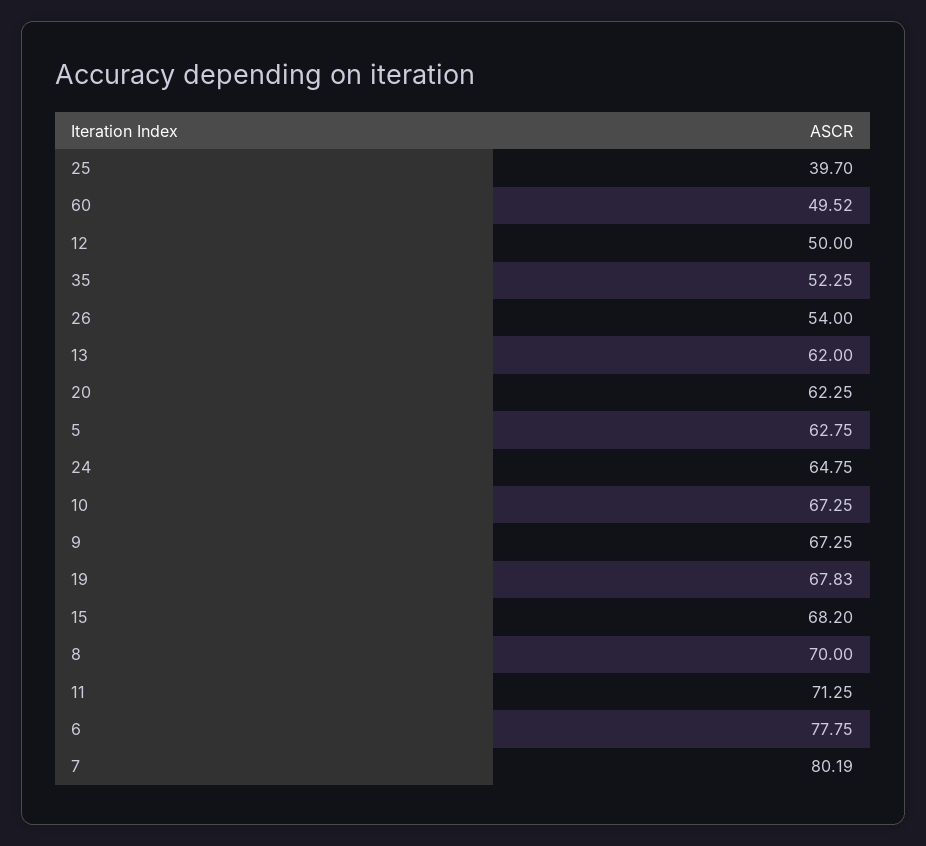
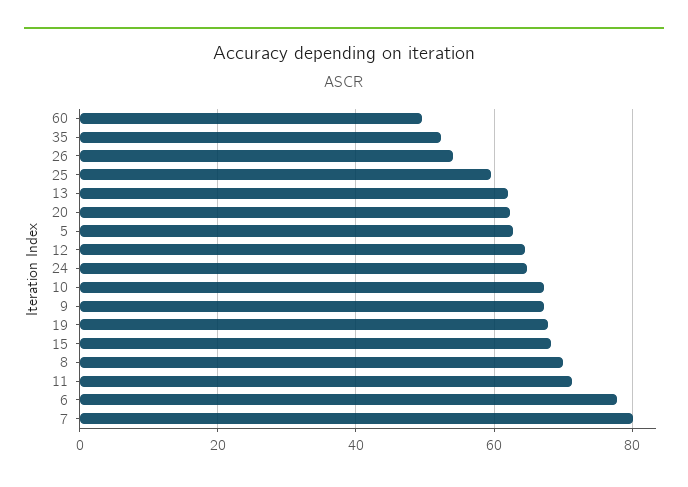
25: 39.7 -> 60
12: 50 -> 64

